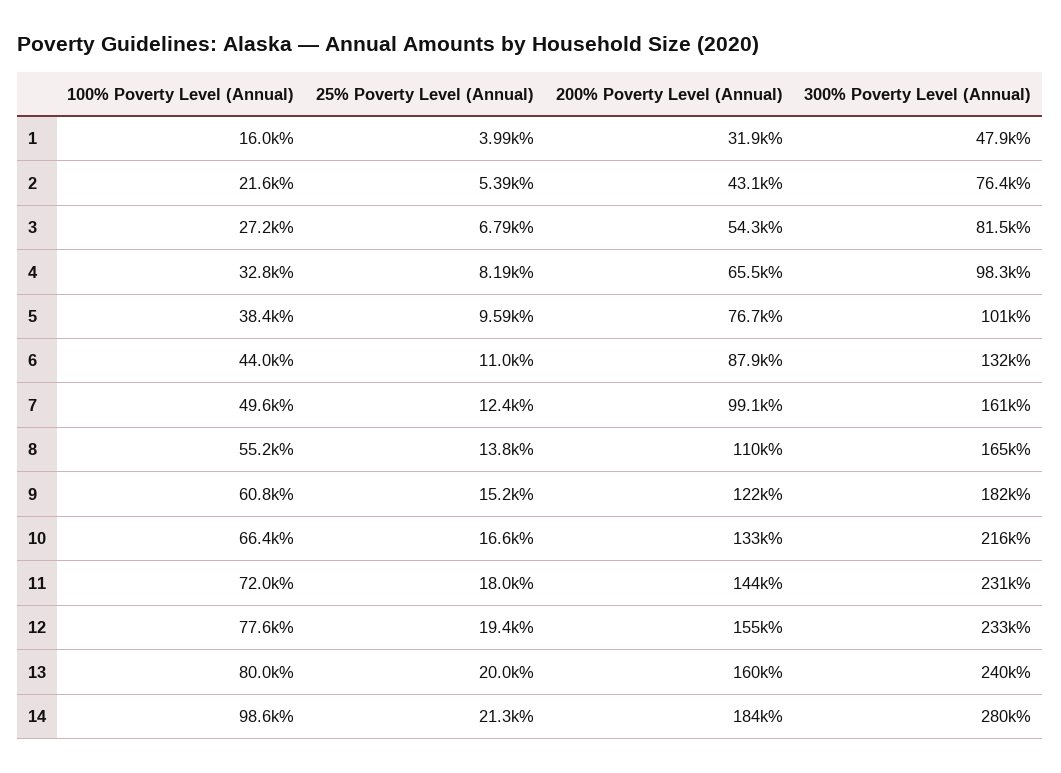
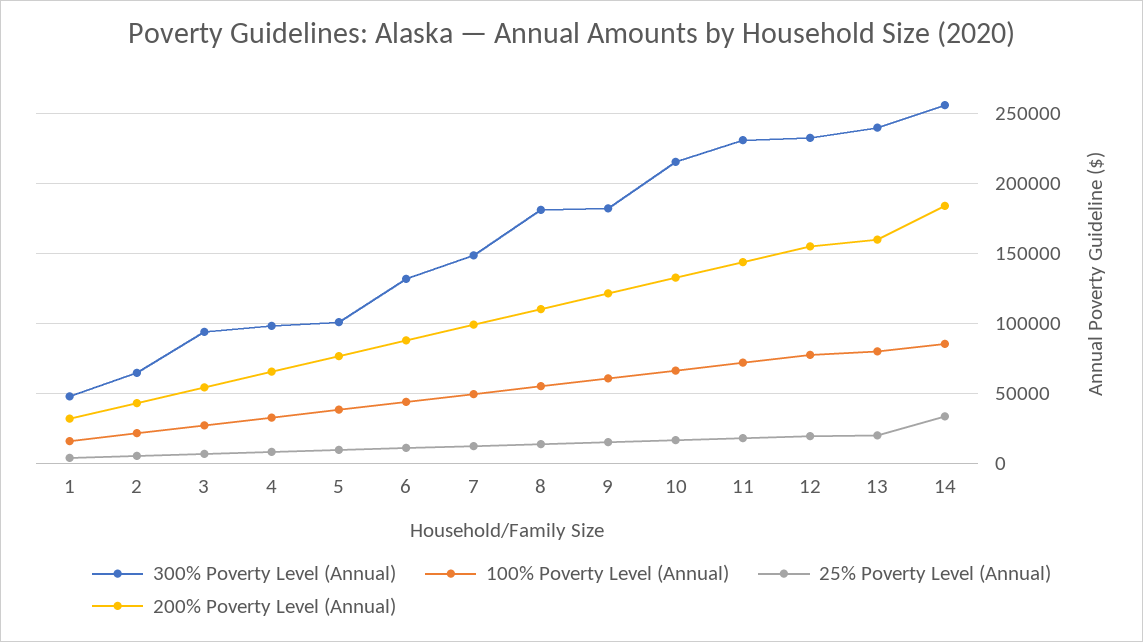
300% Poverty Level (Annual), 2: 76400 -> 65000
300% Poverty Level (Annual), 3: 81500 -> 95000
300% Poverty Level (Annual), 7: 161000 -> 150000
300% Poverty Level (Annual), 8: 165000 -> 180000
100% Poverty Level (Annual), 14: 98600 -> 85000
25% Poverty Level (Annual), 14: 21300 -> 35000
300% Poverty Level (Annual), 14: 280000 -> 255000

